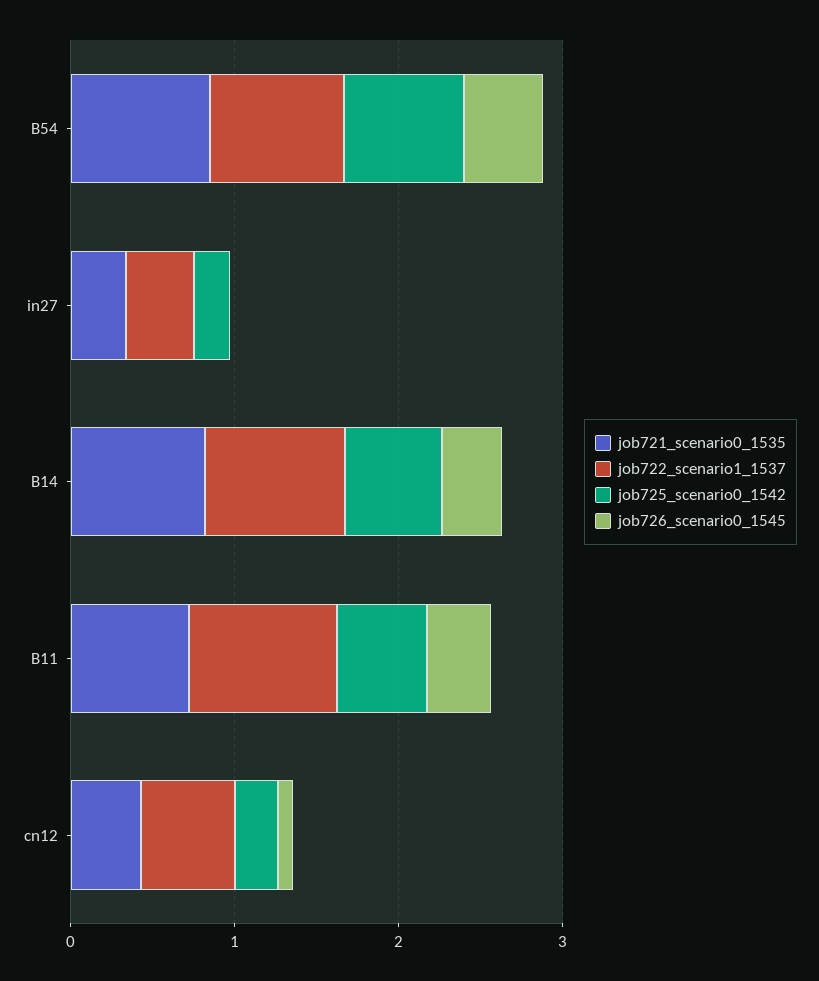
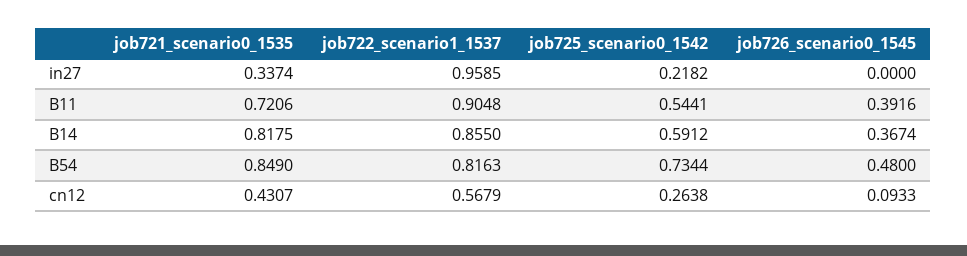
job722_scenario1_1537, in27: 0.4 -> 0.9585

